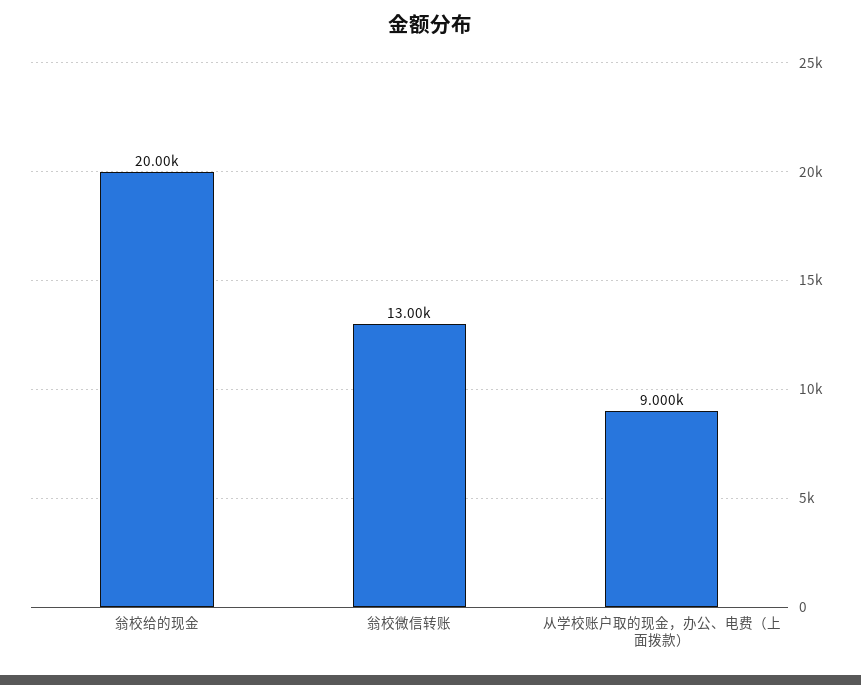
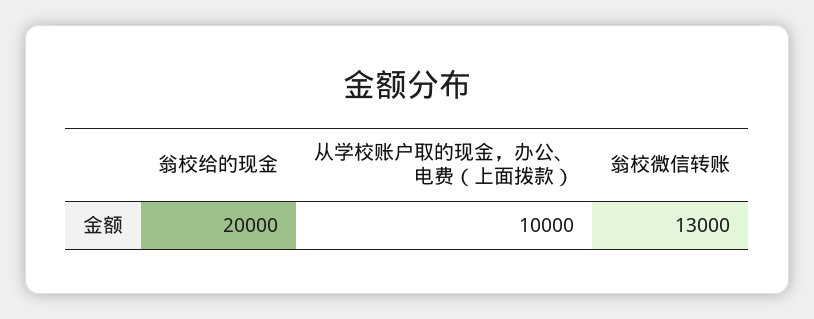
从学校账户取的现金，办公、电费（上面拨款）: 9000 -> 10000

